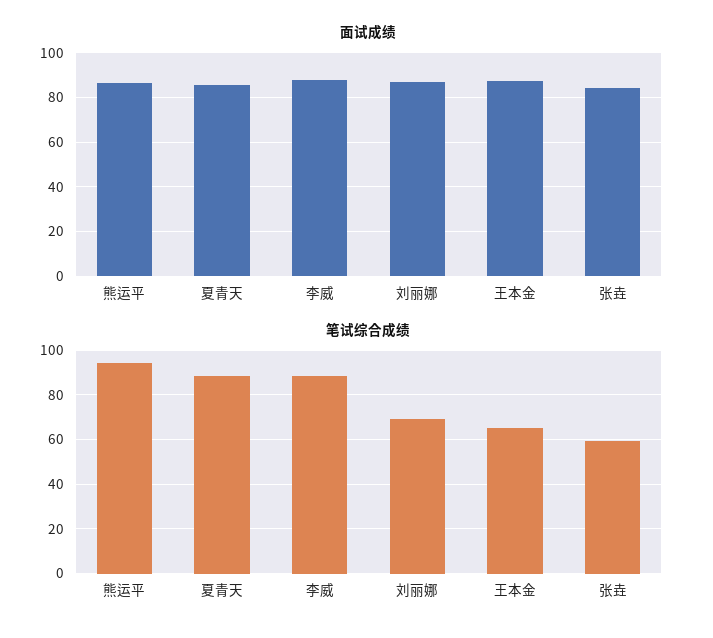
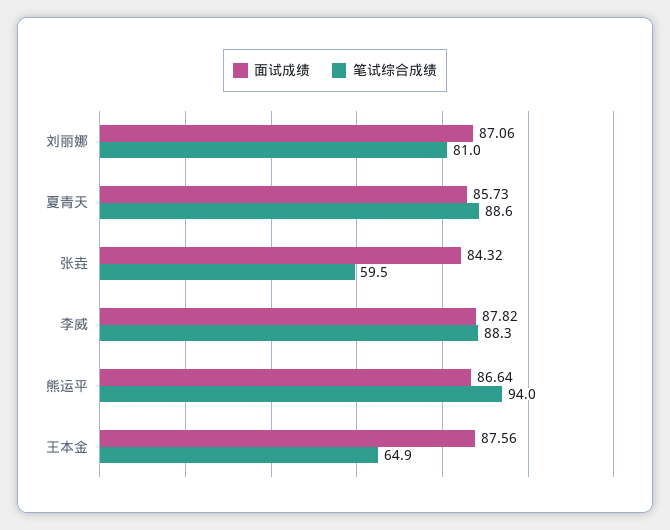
笔试综合成绩, 刘丽娜: 70 -> 81

